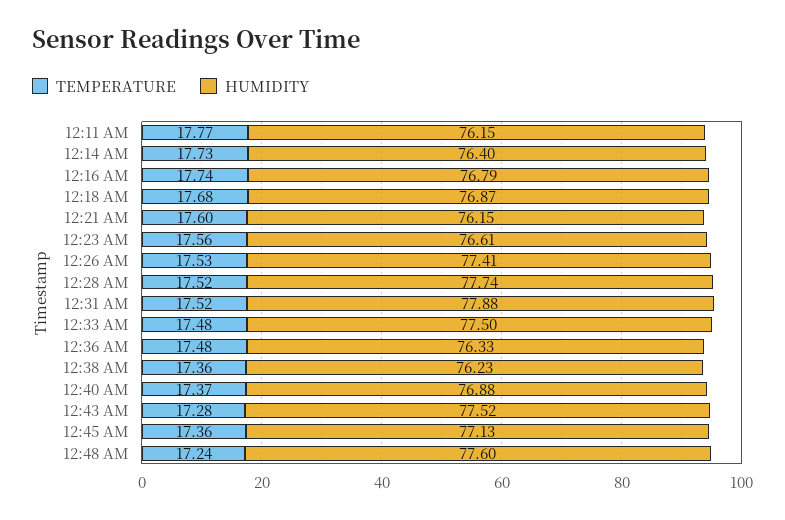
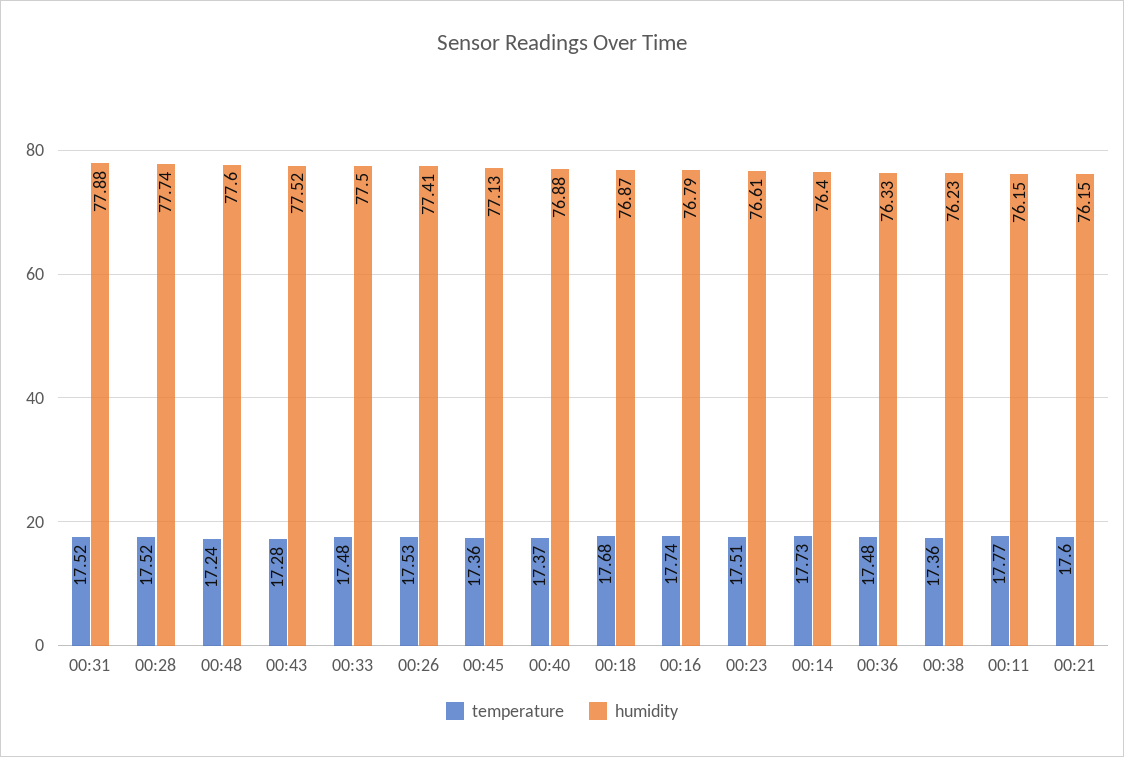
TEMPERATURE, 12:23 AM: 17.56 -> 17.51

